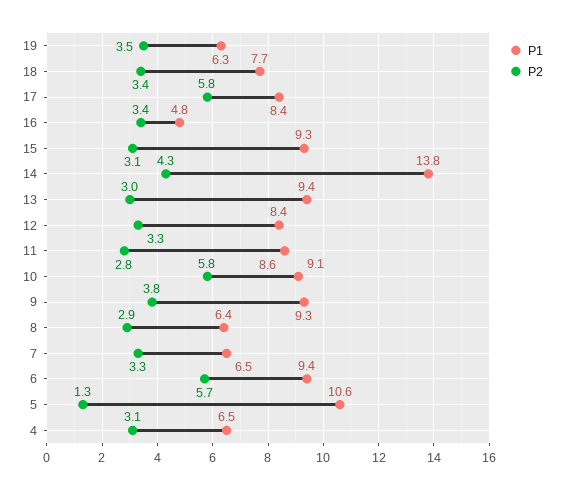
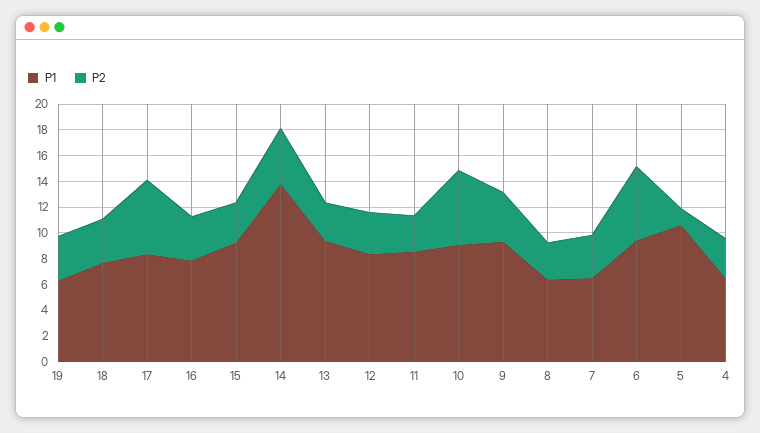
P1, 16: 4.8 -> 8

